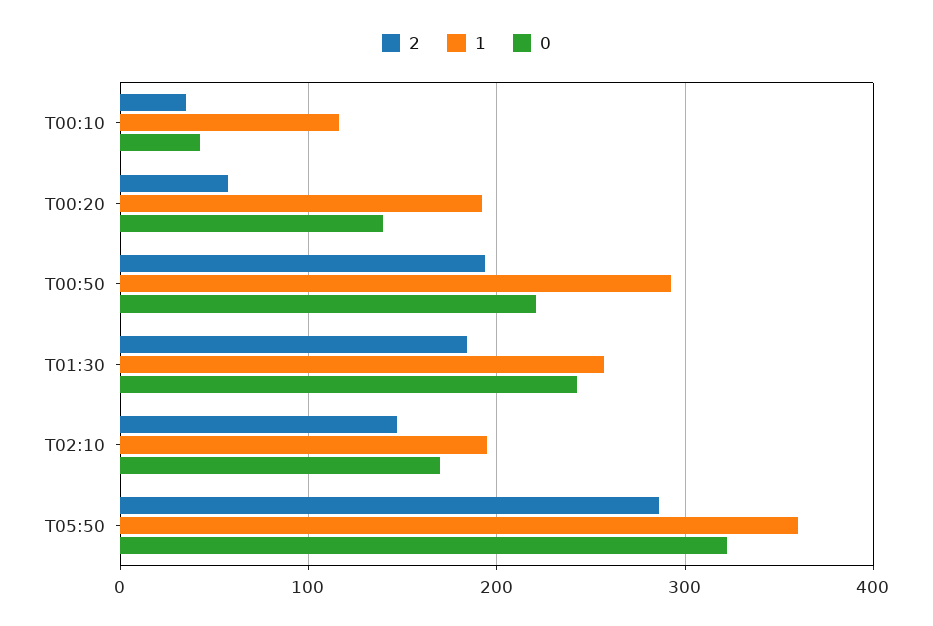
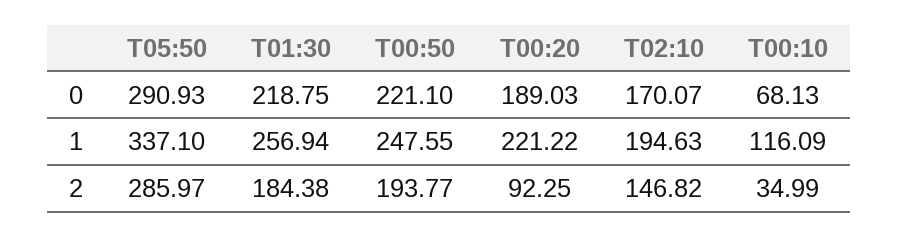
0, T00:10: 40 -> 68.13
2, T00:20: 60 -> 92.25
1, T00:20: 190 -> 221.22
0, T00:20: 140 -> 189.03
1, T00:50: 290 -> 247.55
0, T01:30: 240 -> 218.75
1, T05:50: 360 -> 337.1
0, T05:50: 320 -> 290.93

